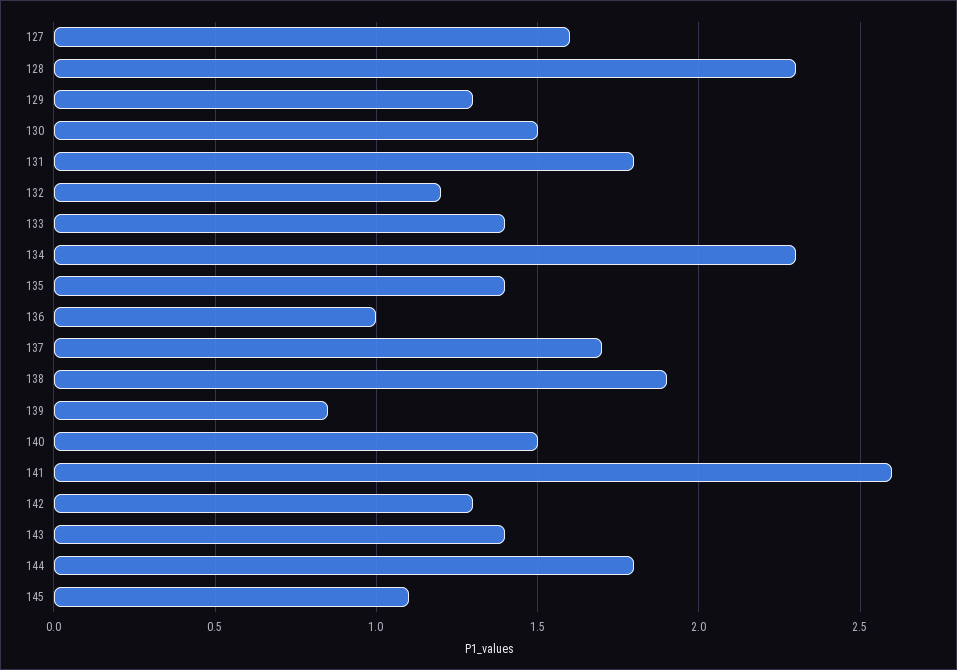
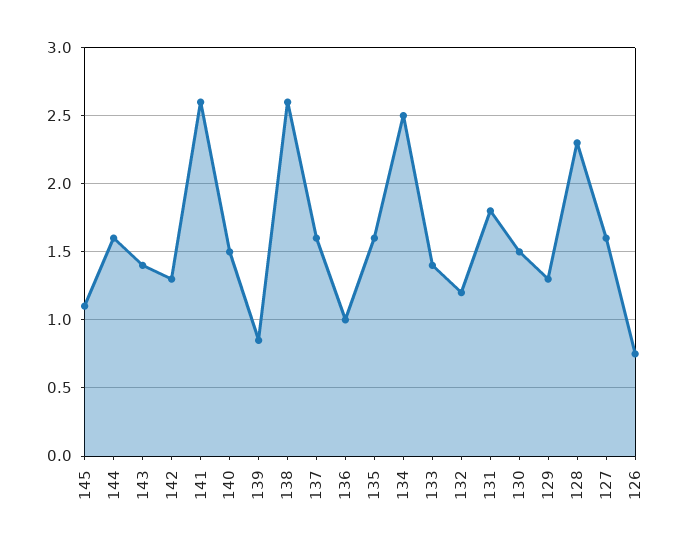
134: 2.3 -> 2.5
135: 1.4 -> 1.6
137: 1.7 -> 1.6
138: 1.9 -> 2.6
144: 1.8 -> 1.6
126: none -> 0.75

